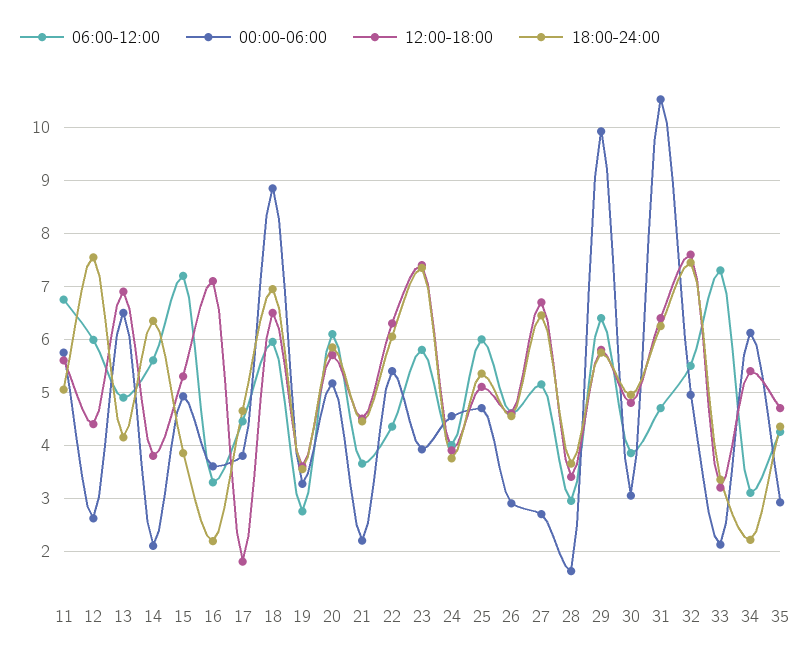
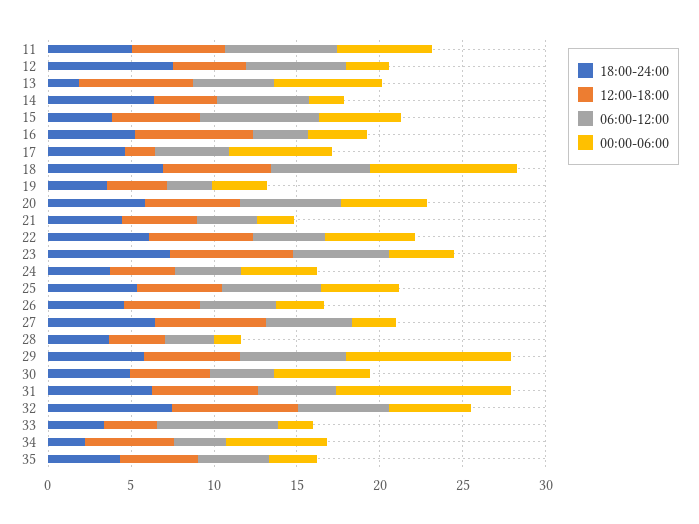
18:00-24:00, 13: 4.2 -> 2
18:00-24:00, 16: 2.2 -> 5
00:00-06:00, 17: 3.8 -> 6
00:00-06:00, 30: 3 -> 6

